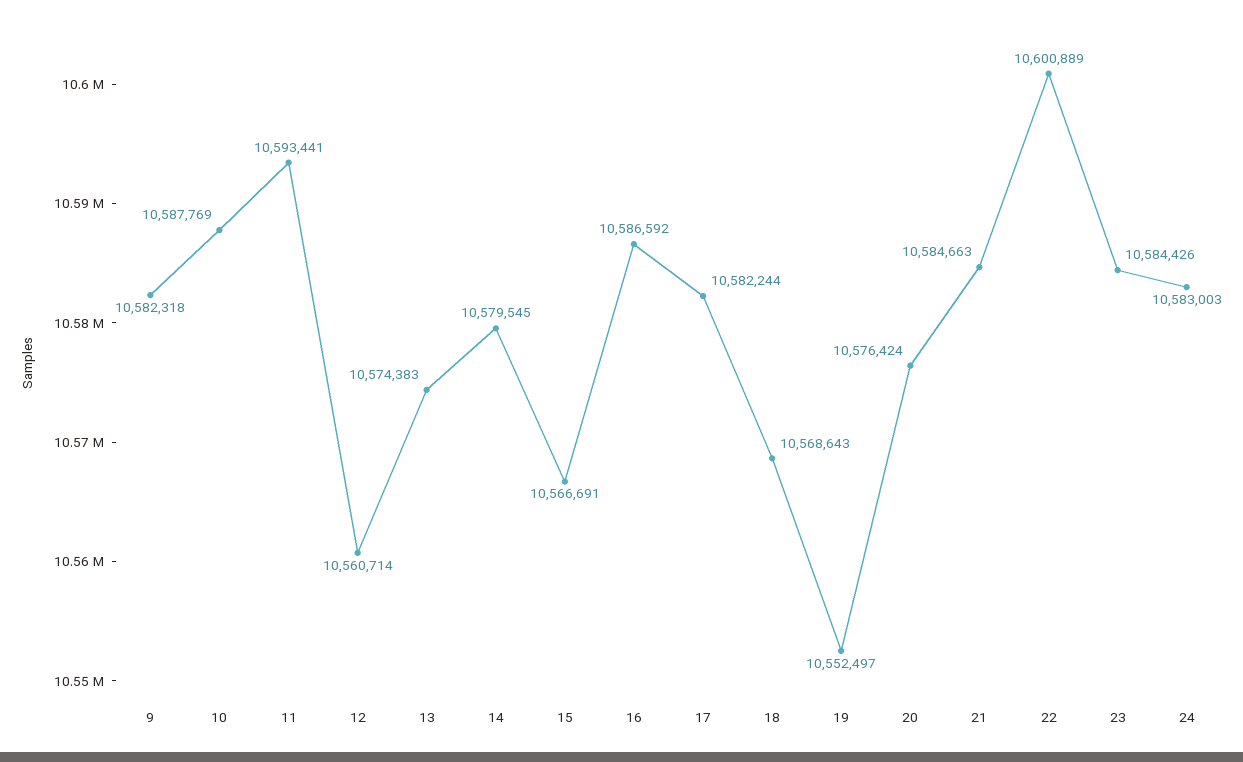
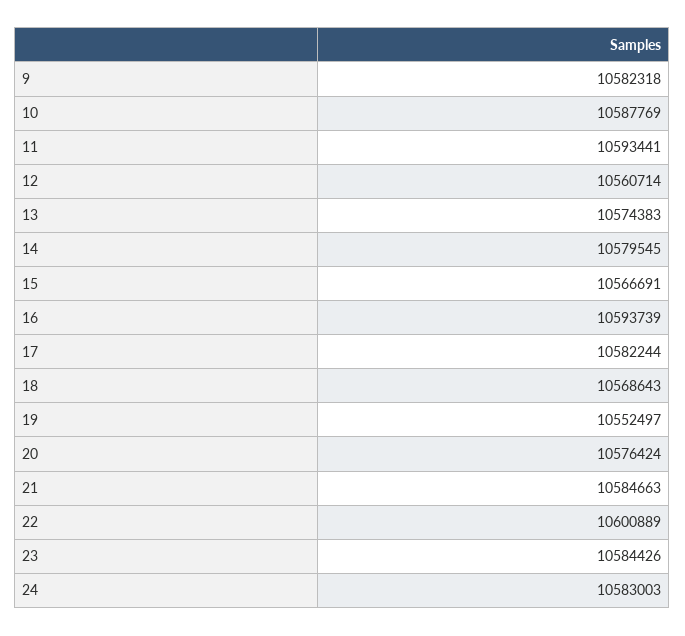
16: 10586592 -> 10593739

